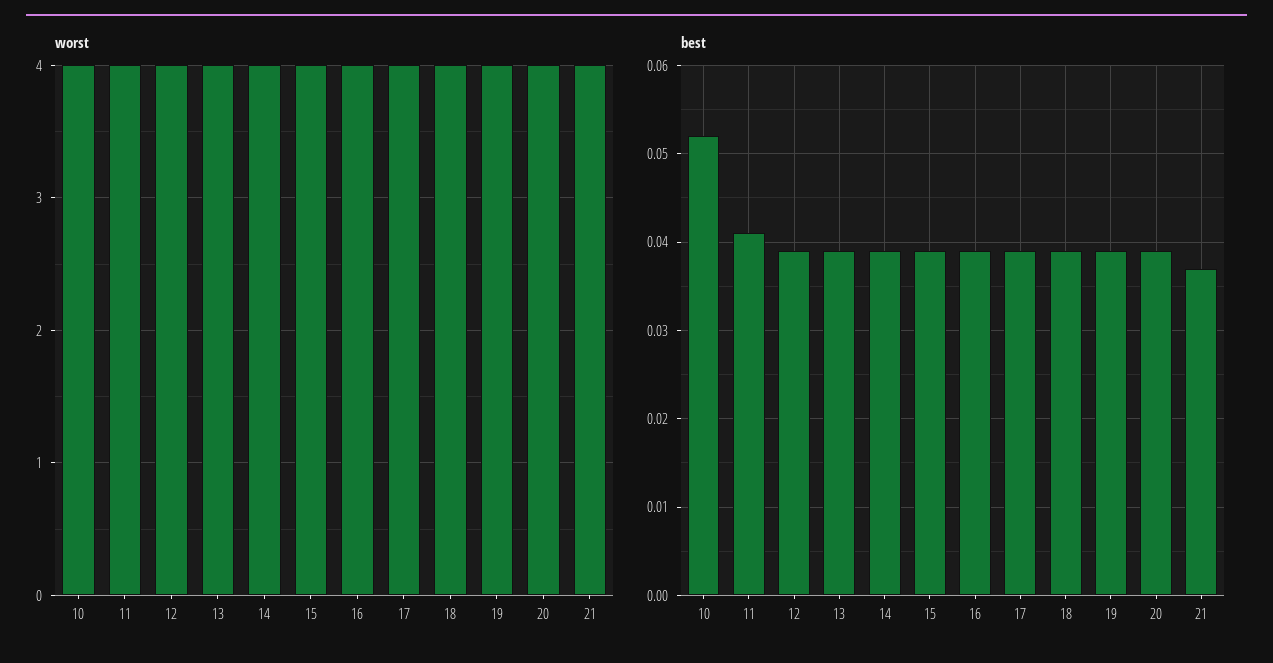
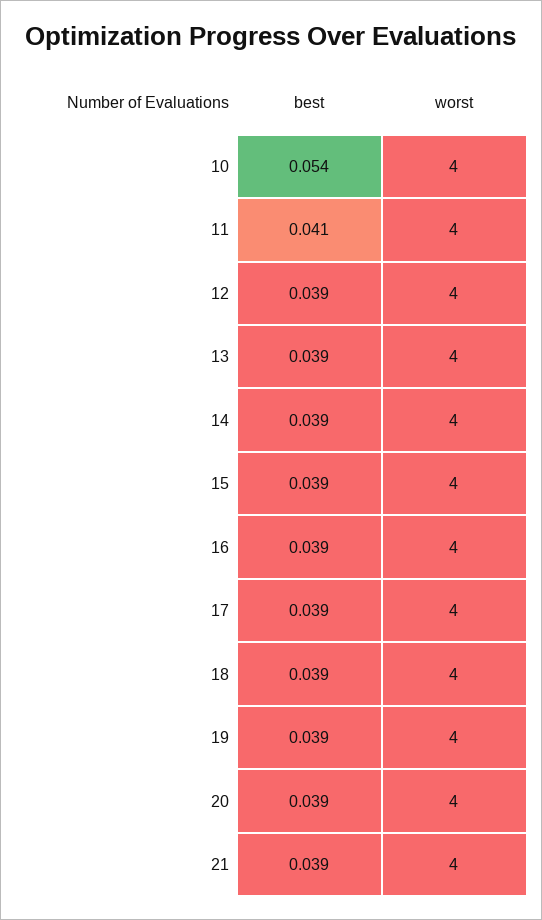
best, 10: 0.052 -> 0.054
best, 21: 0.037 -> 0.039

